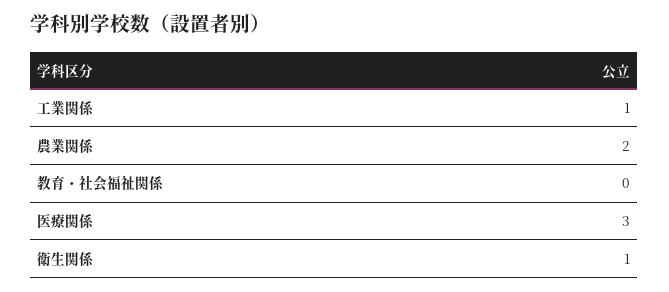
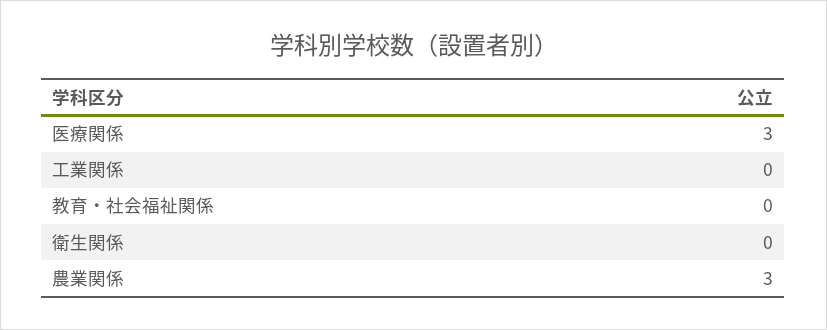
工業関係: 1 -> 0
農業関係: 2 -> 3
衛生関係: 1 -> 0

